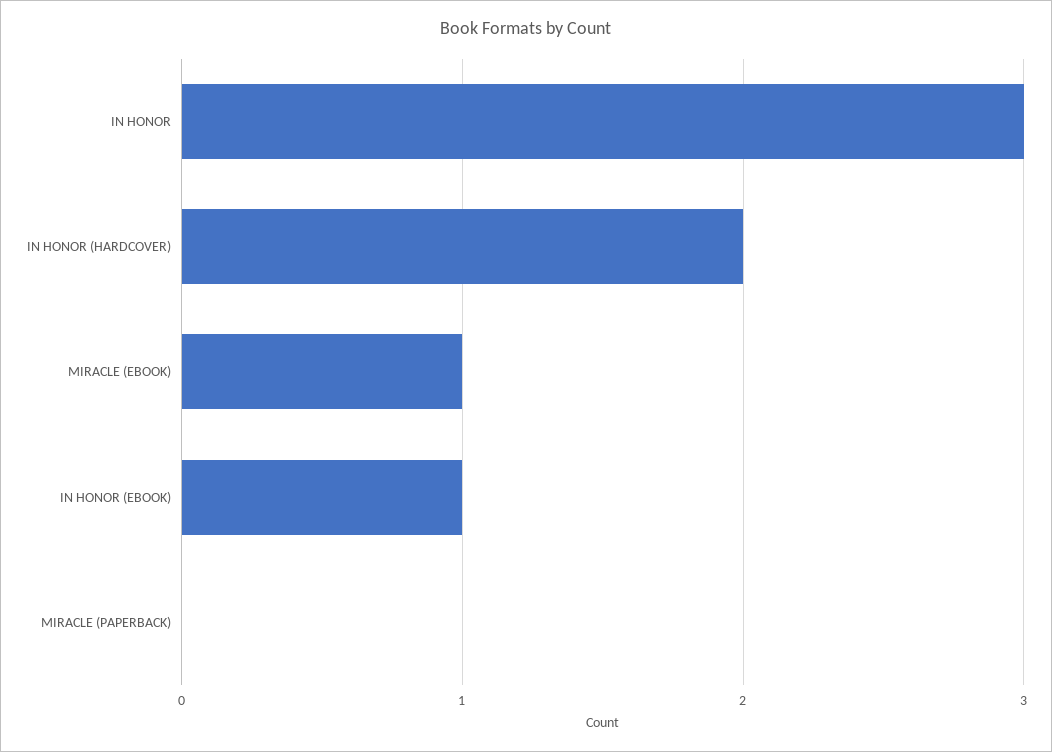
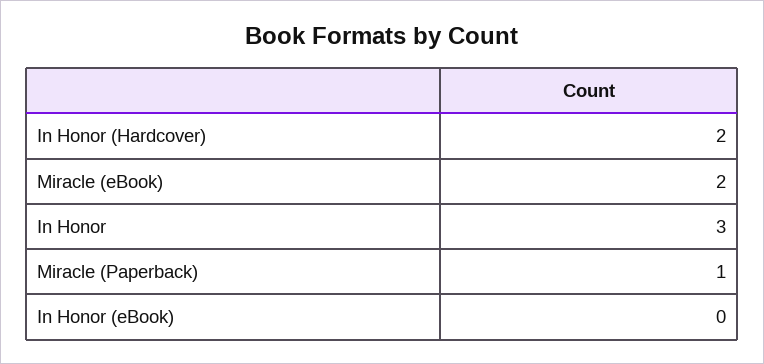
MIRACLE (EBOOK): 1 -> 2
IN HONOR (EBOOK): 1 -> 0
MIRACLE (PAPERBACK): 0 -> 1

